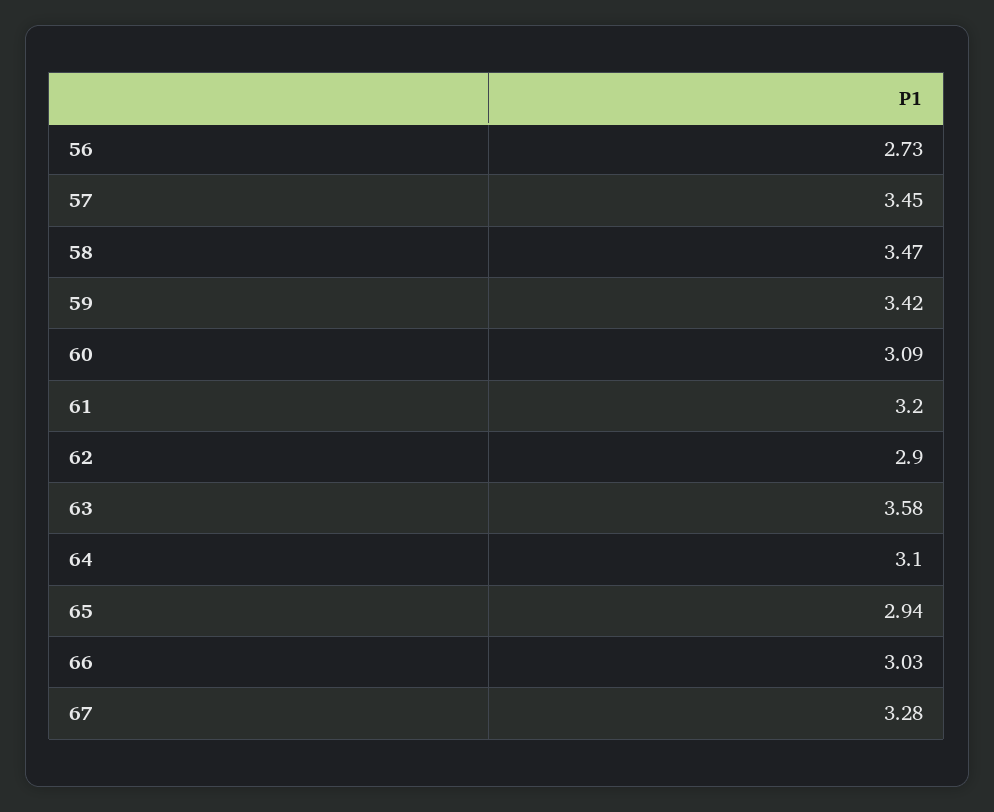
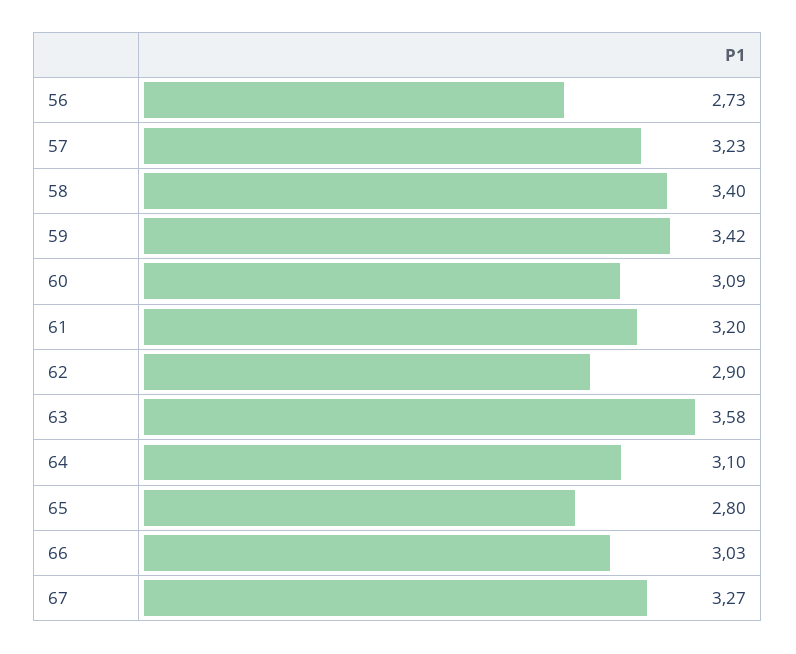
57: 3.45 -> 3.23
58: 3.47 -> 3.4
65: 2.94 -> 2.8
67: 3.28 -> 3.27

